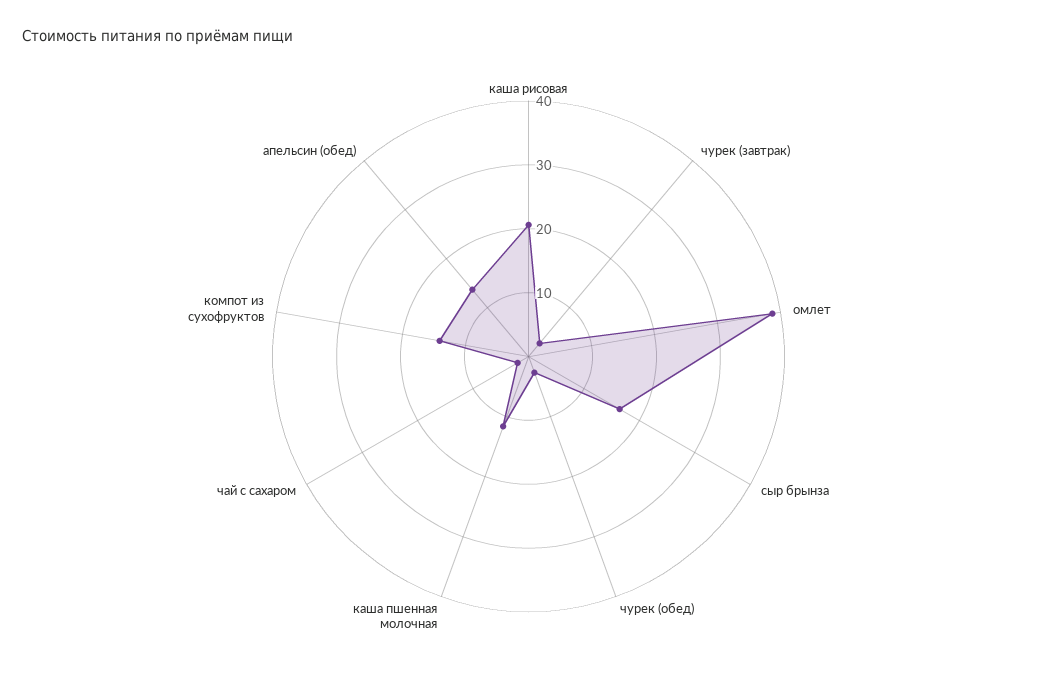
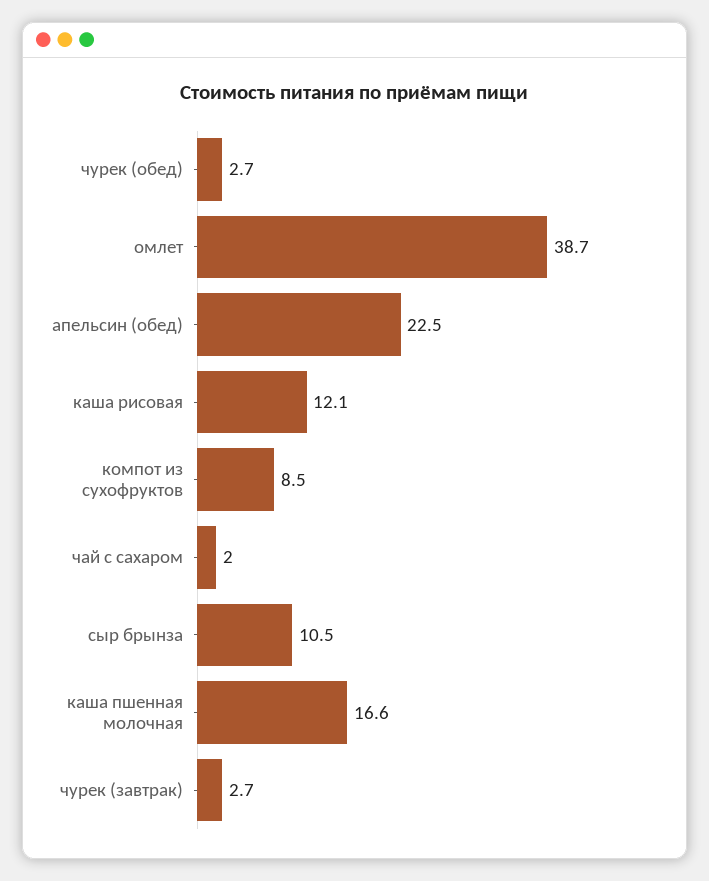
каша рисовая: 20 -> 12.1
сыр брынза: 16 -> 10.5
каша пшенная молочная: 12 -> 16.6
компот из сухофруктов: 14 -> 8.5
апельсин (обед): 14 -> 22.5

